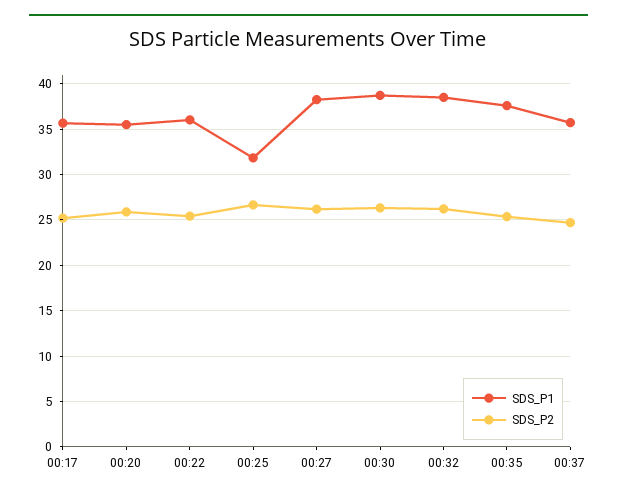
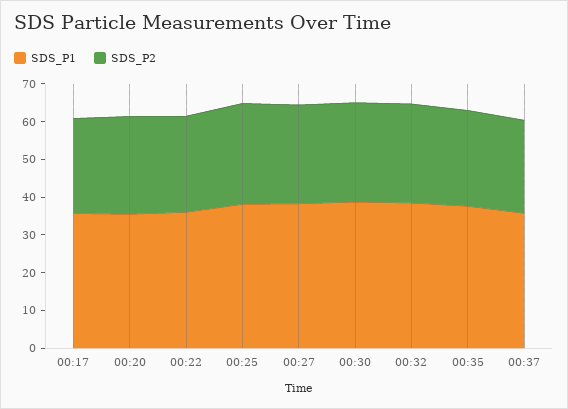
SDS_P1, 00:25: 32 -> 37.5

